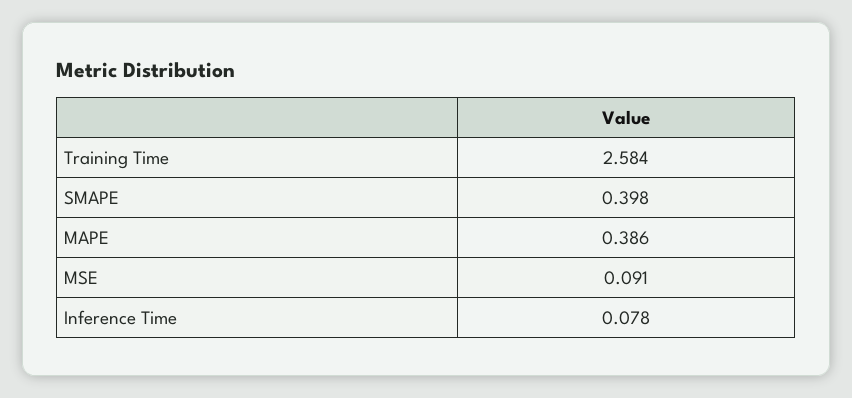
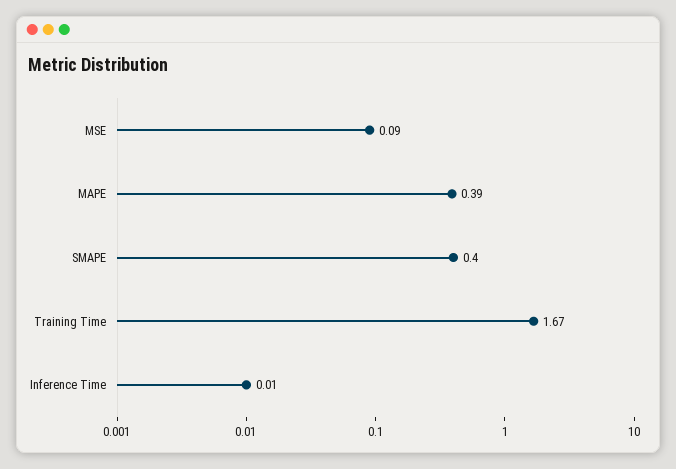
Training Time: 2.584 -> 1.67
Inference Time: 0.078 -> 0.01

